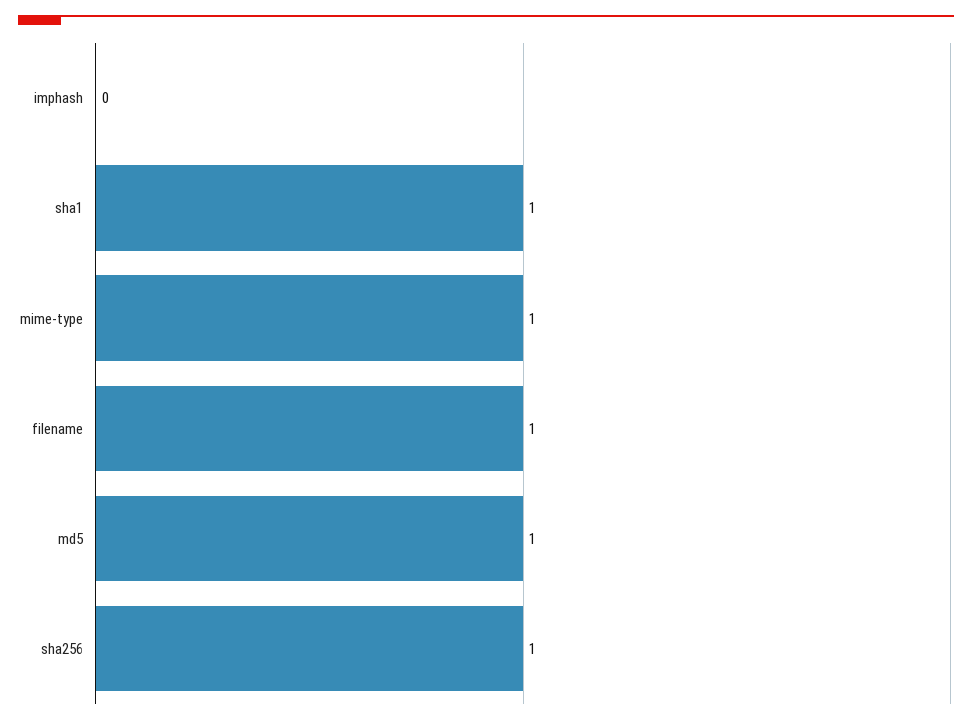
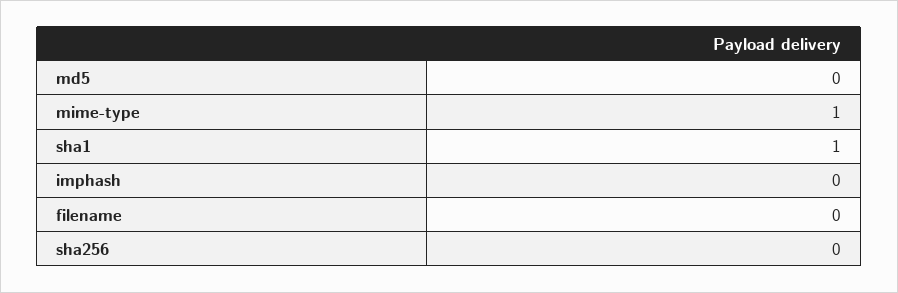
filename: 1 -> 0
md5: 1 -> 0
sha256: 1 -> 0

